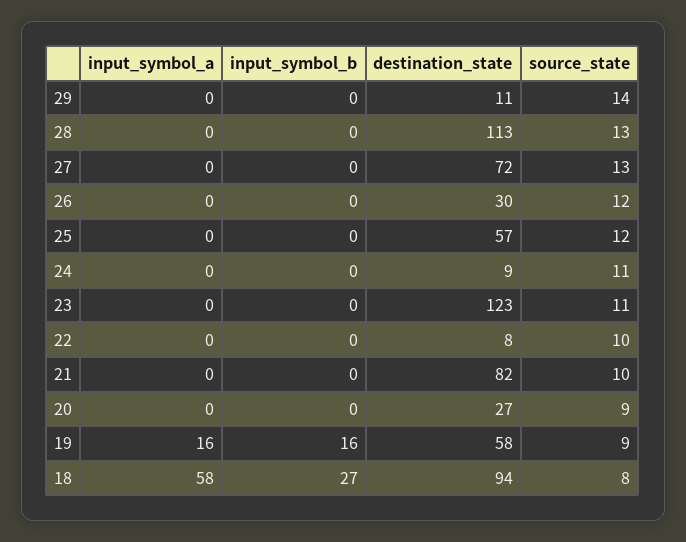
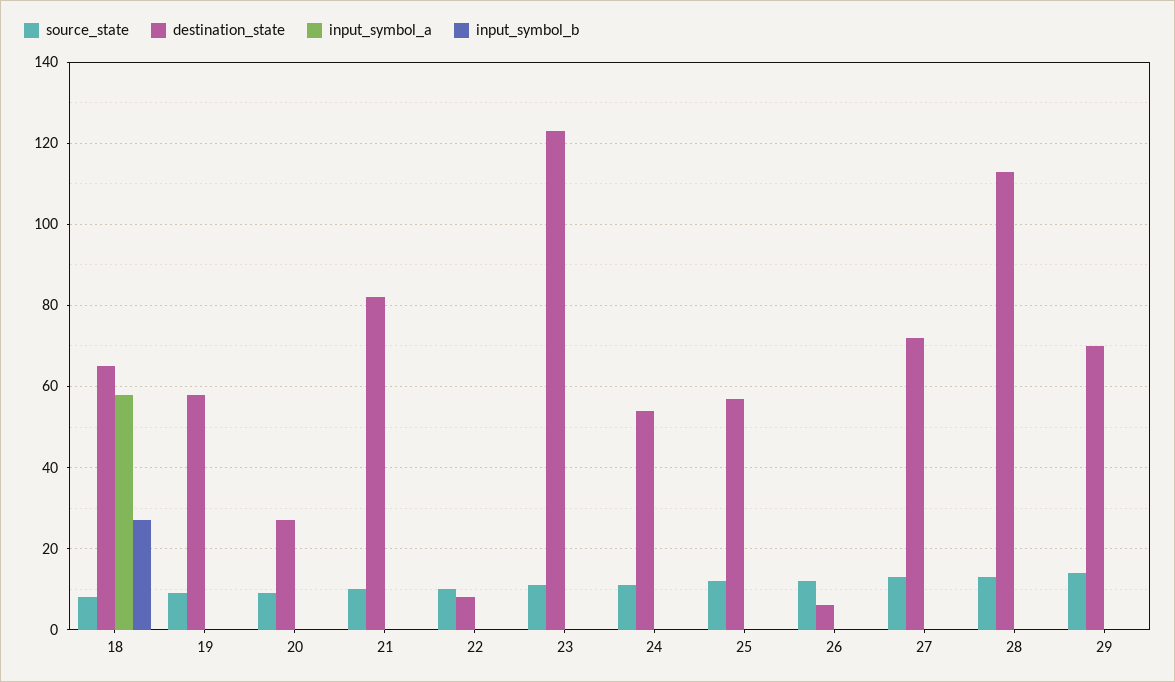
destination_state, 29: 11 -> 70
destination_state, 26: 30 -> 5
destination_state, 24: 9 -> 55
input_symbol_a, 19: 16 -> 0
input_symbol_b, 19: 16 -> 0
destination_state, 18: 94 -> 65

